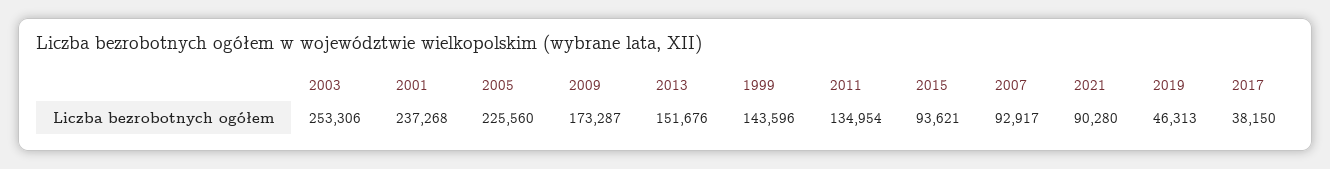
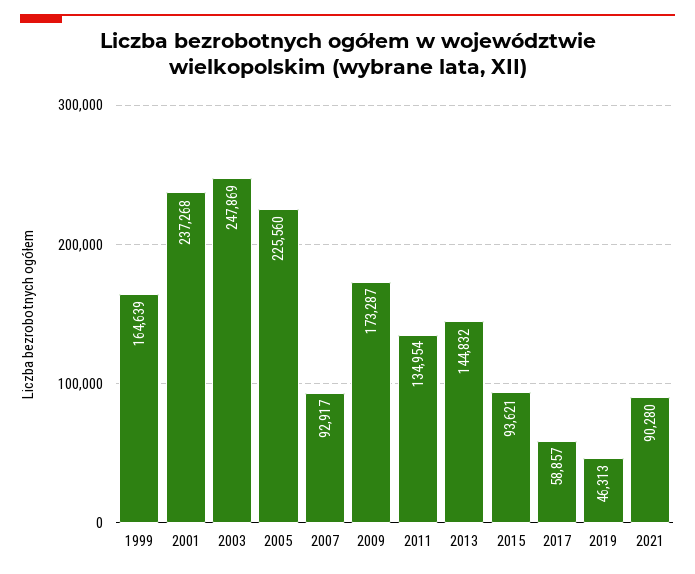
2003: 253306 -> 247869
2013: 151676 -> 144832
1999: 143596 -> 164639
2017: 38150 -> 58857

